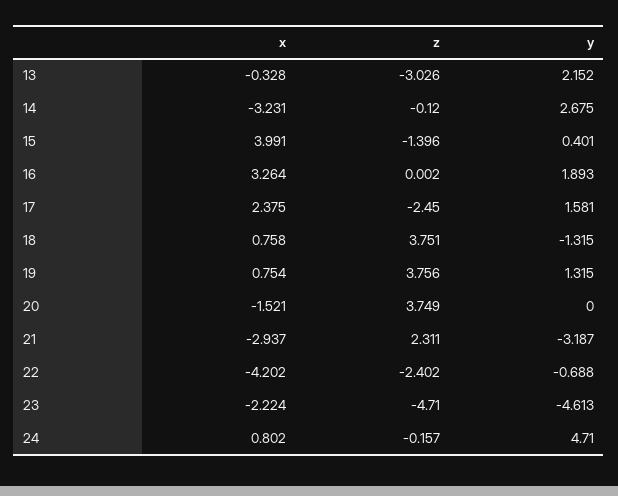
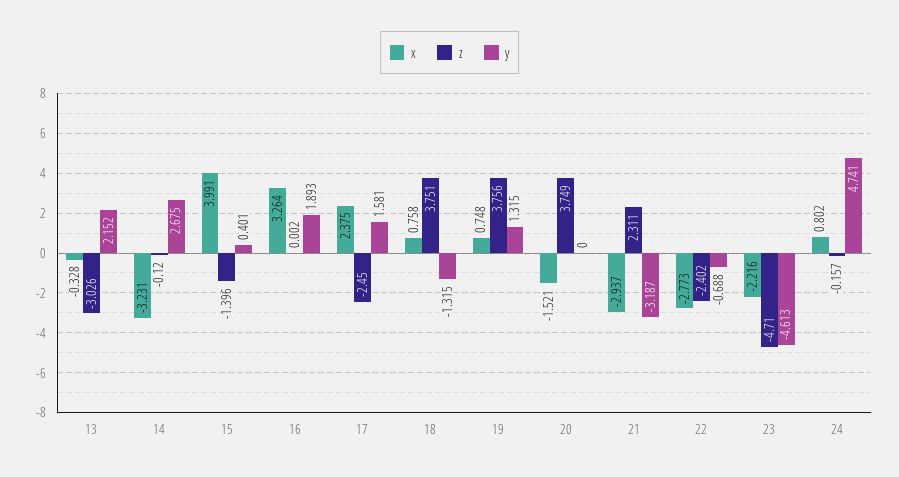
x, 19: 0.754 -> 0.748
x, 22: -4.202 -> -2.773
x, 23: -2.224 -> -2.216
y, 24: 4.71 -> 4.741

